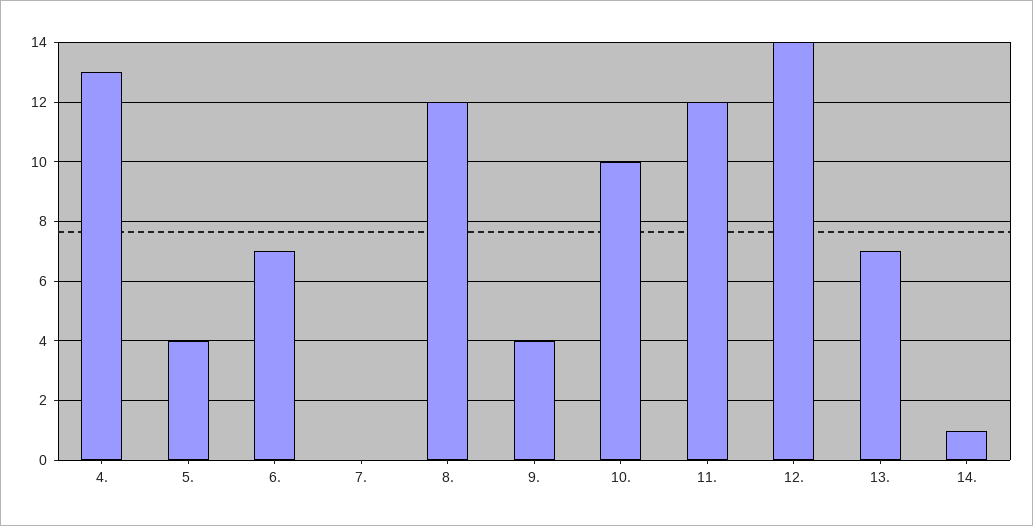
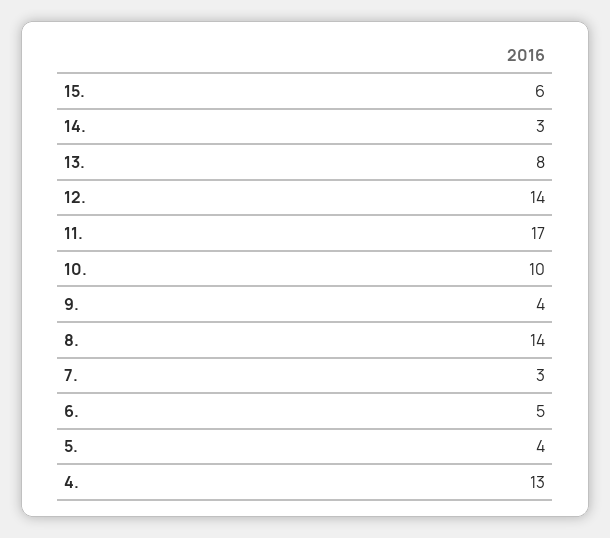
6.: 7 -> 5
7.: 0 -> 3
8.: 12 -> 14
11.: 12 -> 17
13.: 7 -> 8
14.: 1 -> 3
15.: none -> 6

